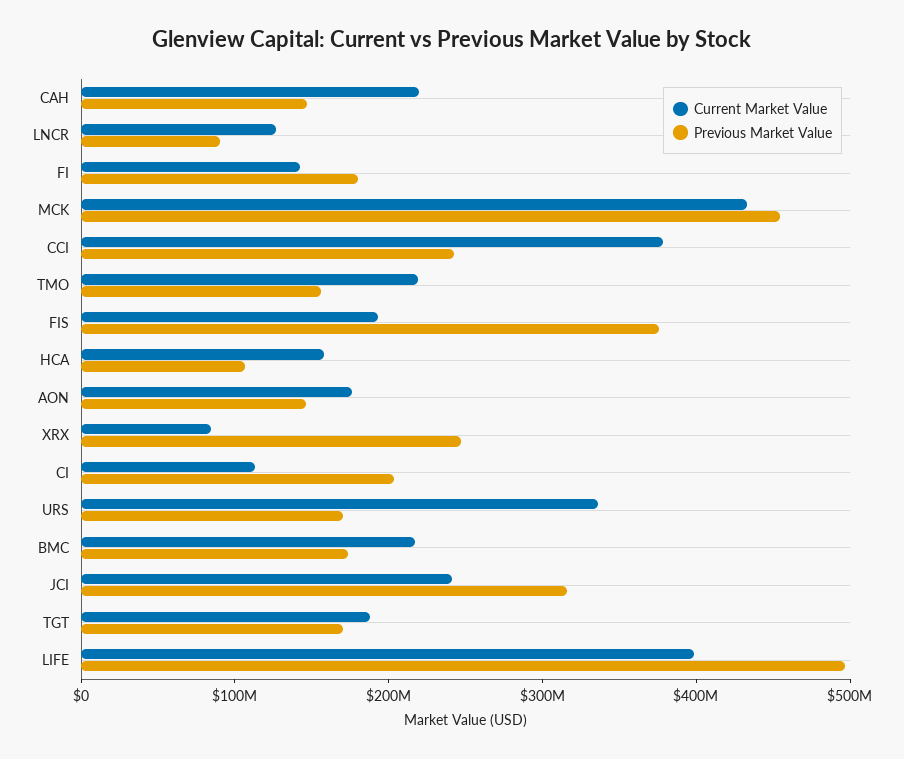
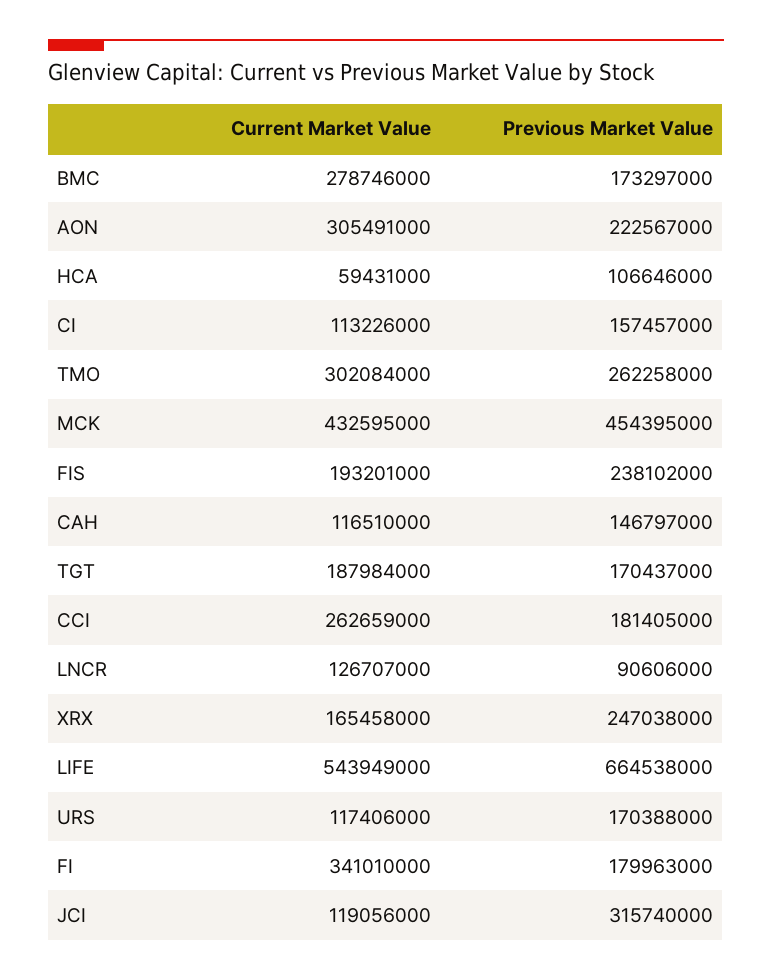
Current Market Value, CAH: 220000000 -> 116510000
Current Market Value, FI: 140000000 -> 341010000
Current Market Value, CCI: 380000000 -> 262659000
Previous Market Value, CCI: 240000000 -> 181405000
Current Market Value, TMO: 220000000 -> 302084000
Previous Market Value, TMO: 160000000 -> 262258000
Previous Market Value, FIS: 380000000 -> 238102000
Current Market Value, HCA: 160000000 -> 59431000
Current Market Value, AON: 180000000 -> 305491000
Previous Market Value, AON: 140000000 -> 222567000
Current Market Value, XRX: 80000000 -> 165458000
Previous Market Value, CI: 200000000 -> 157457000
Current Market Value, URS: 340000000 -> 117406000
Current Market Value, BMC: 220000000 -> 278746000
Current Market Value, JCI: 240000000 -> 119056000
Current Market Value, LIFE: 400000000 -> 543949000
Previous Market Value, LIFE: 500000000 -> 664538000

